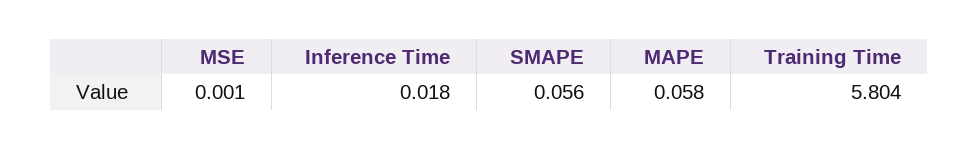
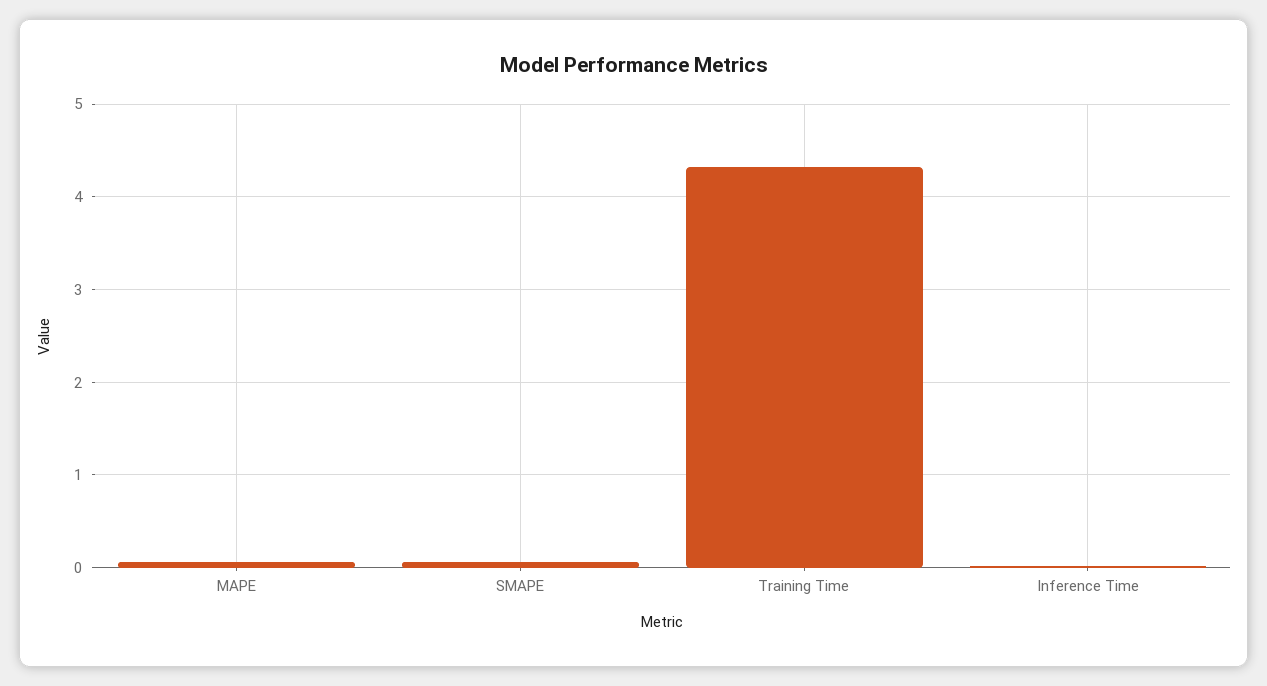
MSE: 0.001 -> none
Training Time: 5.804 -> 4.3

